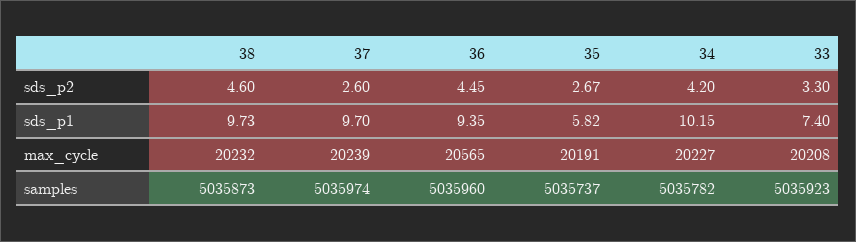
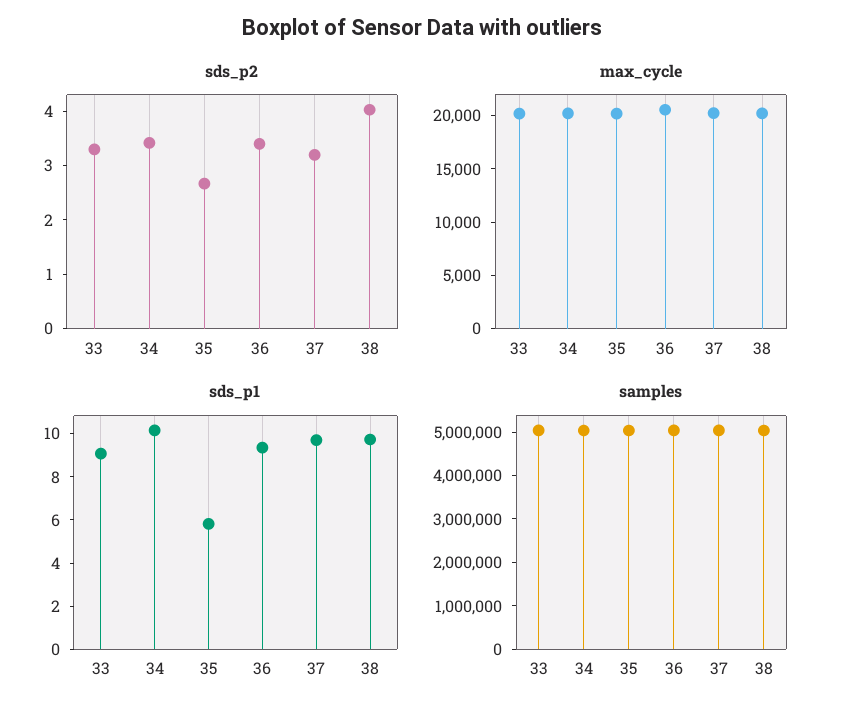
sds_p2, 38: 4.6 -> 4
sds_p2, 37: 2.6 -> 3.2
sds_p2, 36: 4.45 -> 3.4
sds_p2, 34: 4.2 -> 3.4
sds_p1, 33: 7.4 -> 9

